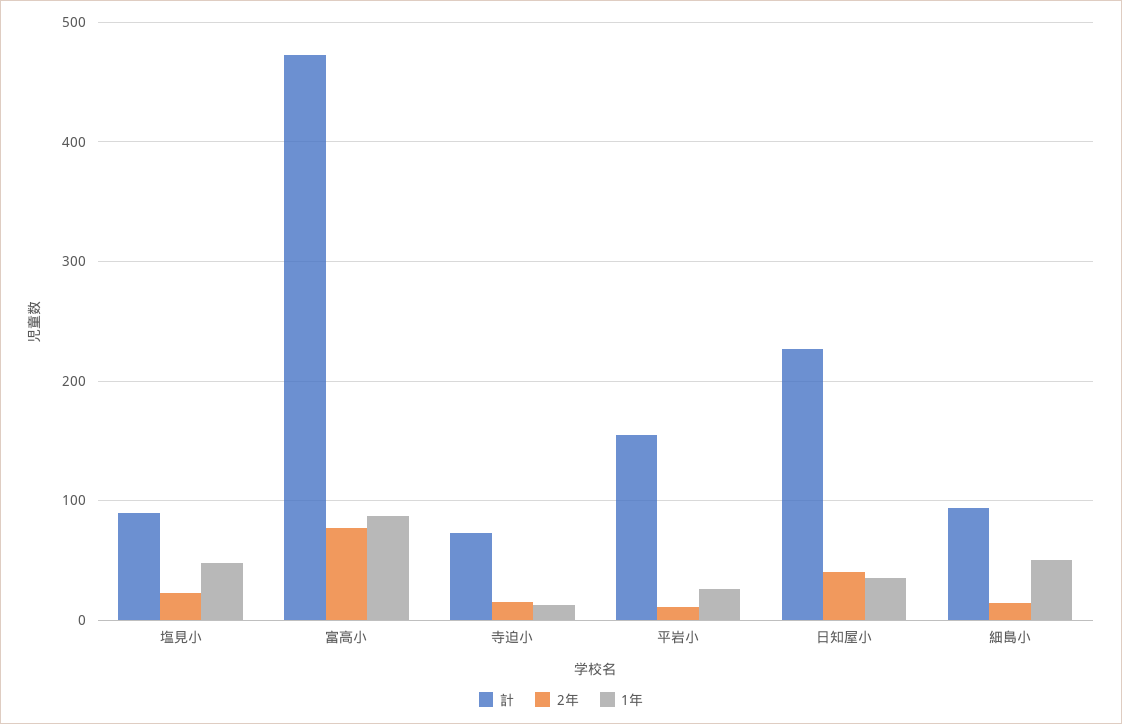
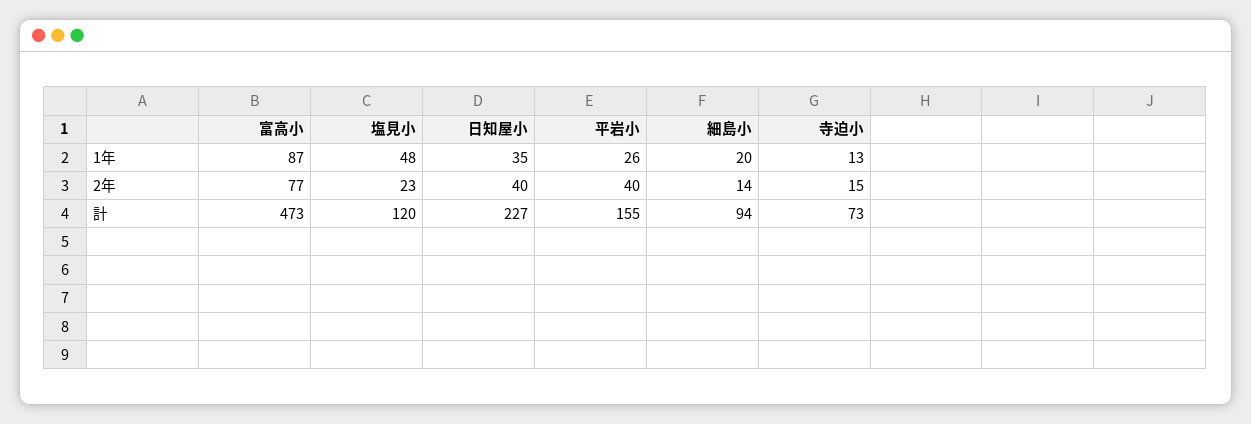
計, 塩見小: 90 -> 120
2年, 平岩小: 10 -> 40
1年, 細島小: 50 -> 20

